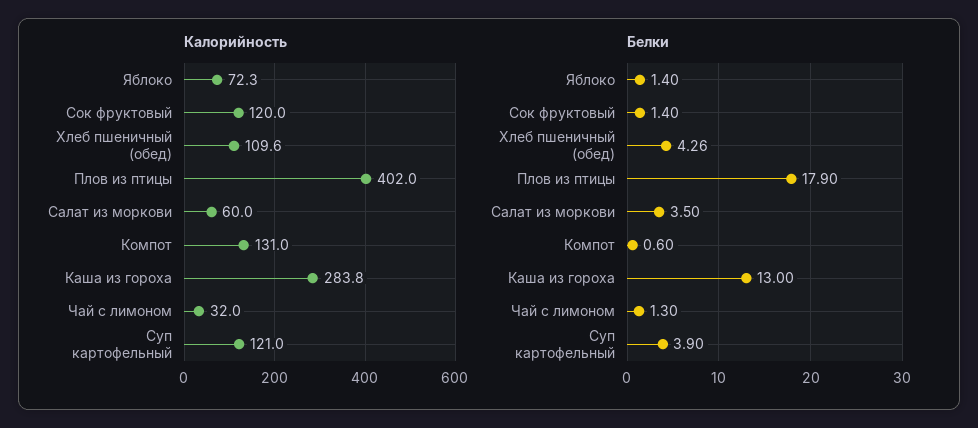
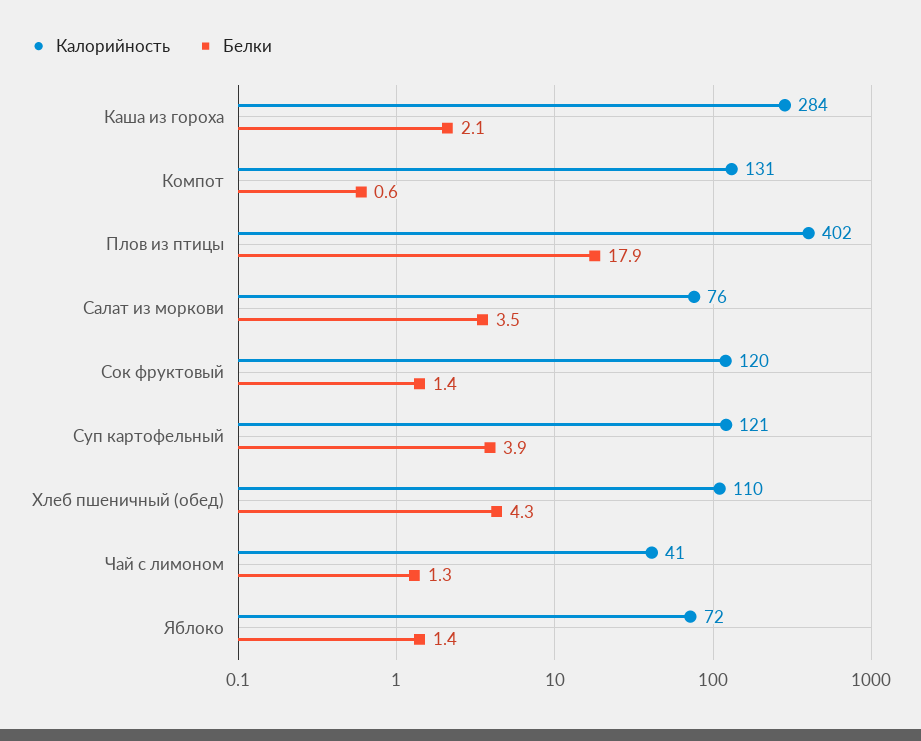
Калорийность, Салат из моркови: 60 -> 76
Калорийность, Чай с лимоном: 32 -> 41
Белки, Каша из гороха: 13 -> 2.1

